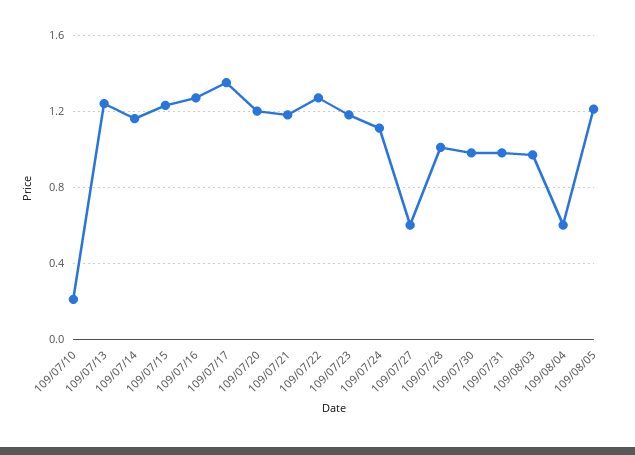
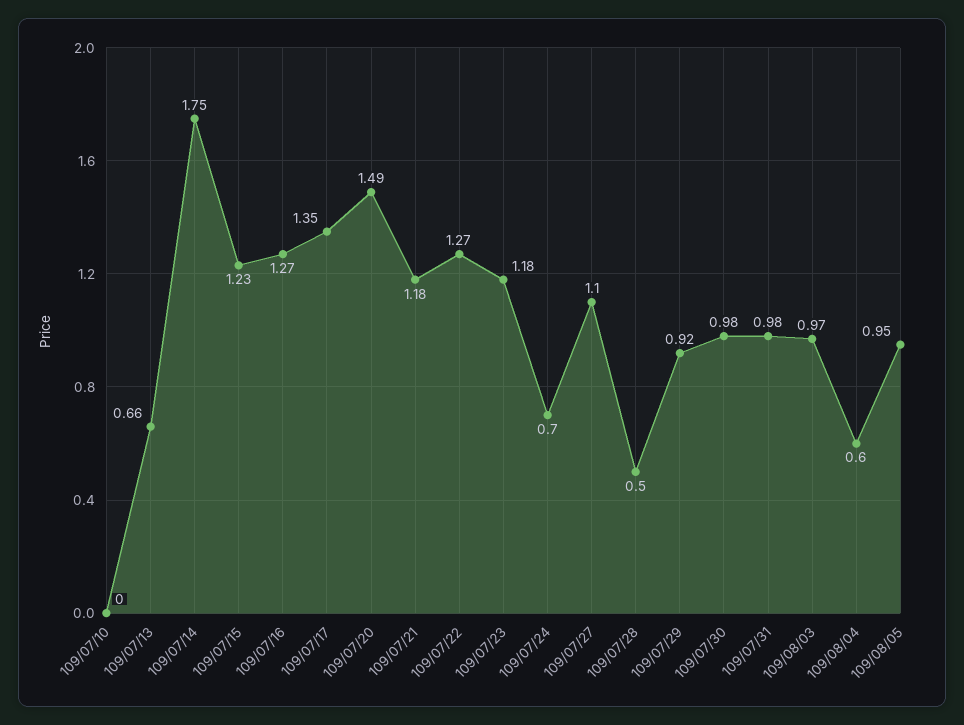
109/07/10: 0.2 -> 0
109/07/13: 1.25 -> 0.66
109/07/14: 1.15 -> 1.75
109/07/20: 1.2 -> 1.49
109/07/24: 1.1 -> 0.7
109/07/27: 0.6 -> 1.1
109/07/28: 1 -> 0.5
109/08/05: 1.2 -> 0.95
109/07/29: none -> 0.92

